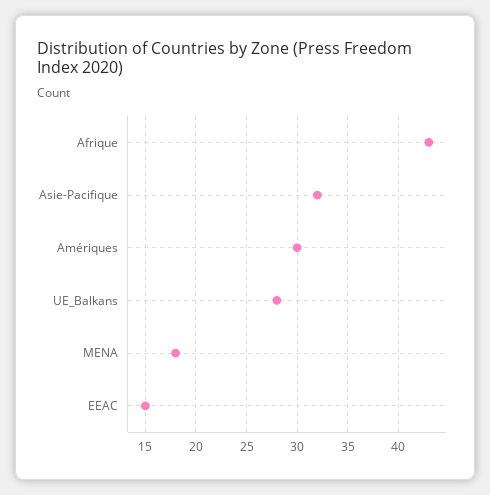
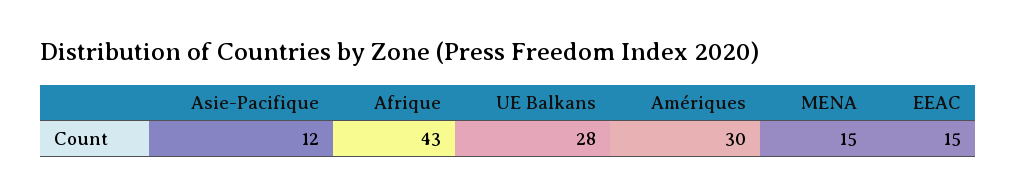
Asie-Pacifique: 32 -> 12
MENA: 18 -> 15

